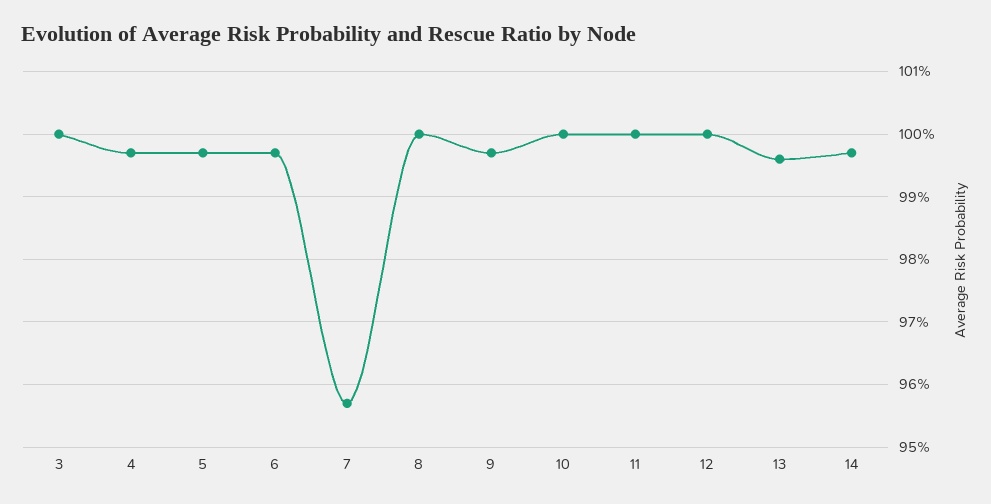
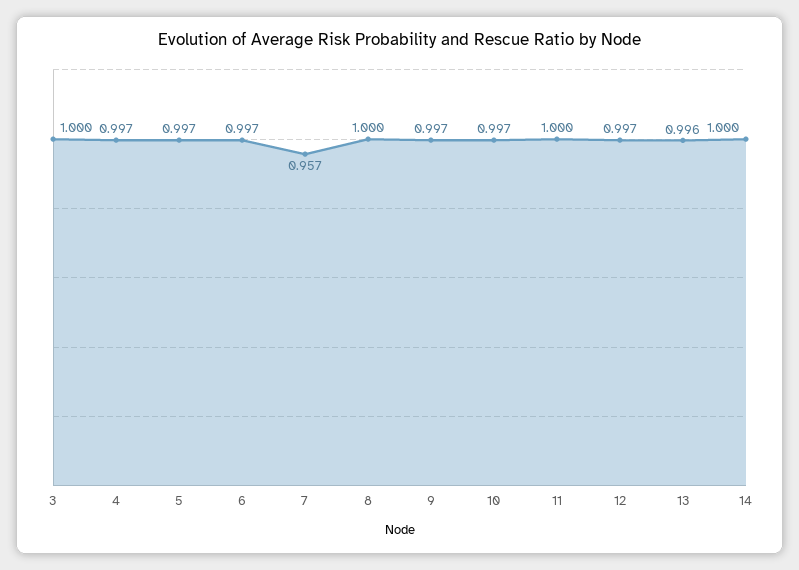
10: 1 -> 0.997
12: 1 -> 0.997
14: 0.997 -> 1

